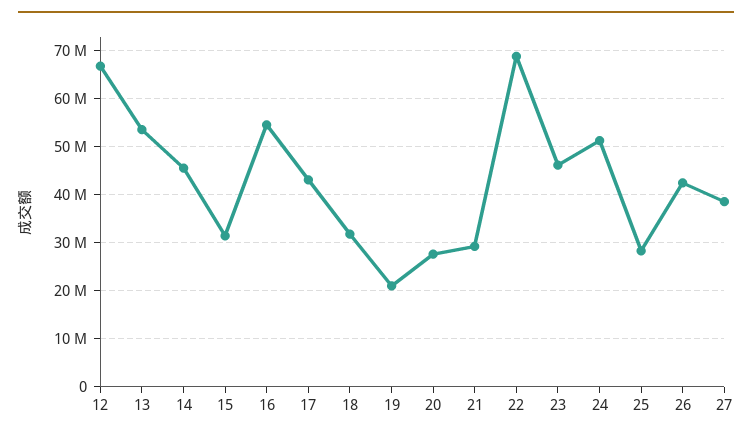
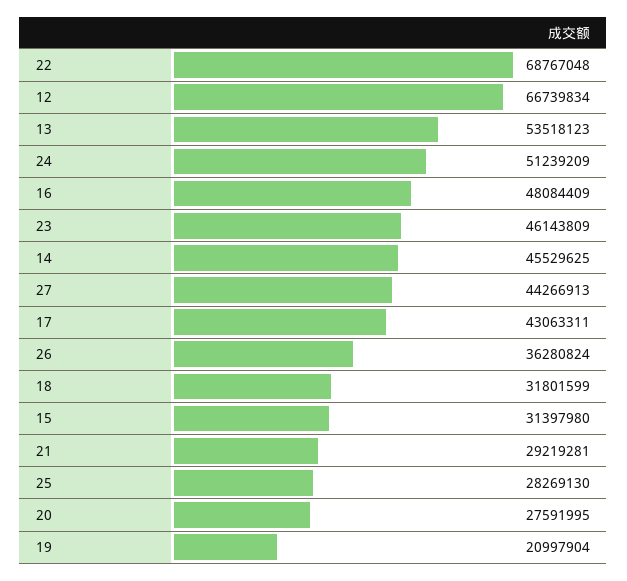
16: 54000000 -> 48084409
26: 42000000 -> 36280824
27: 38000000 -> 44266913

